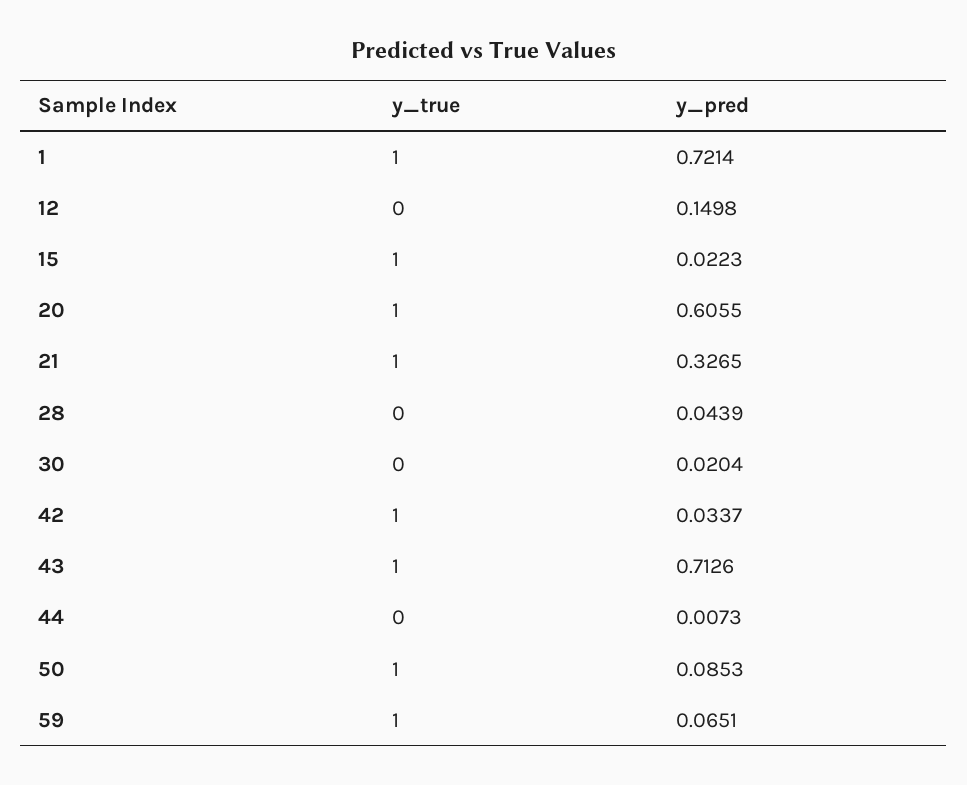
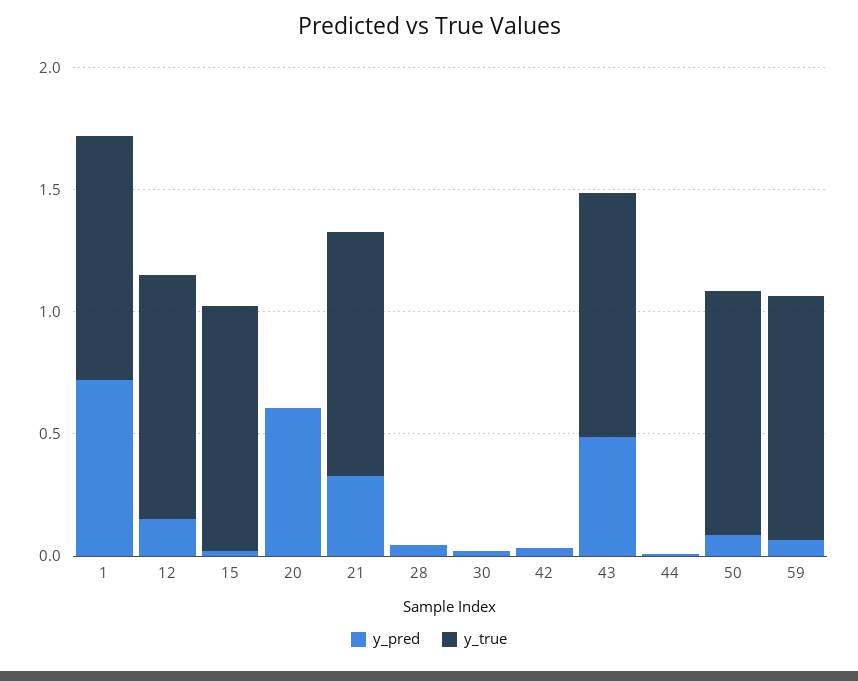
y_true, 12: 0 -> 1
y_true, 20: 1 -> 0
y_true, 42: 1 -> 0
y_pred, 43: 0.7126 -> 0.5

